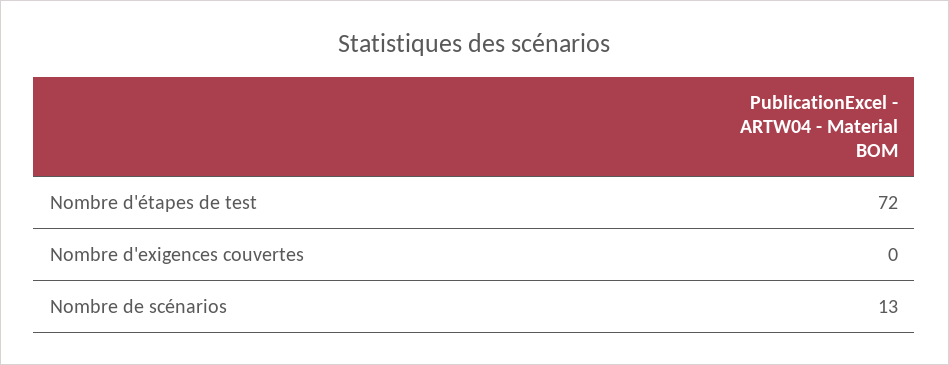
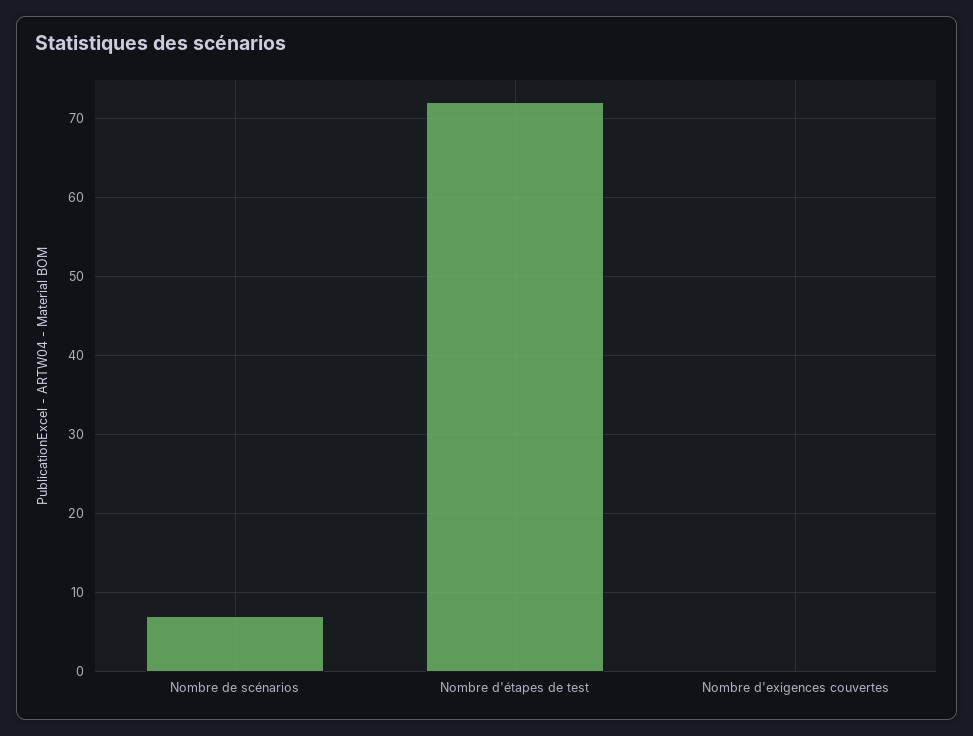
Nombre de scénarios: 13 -> 7

